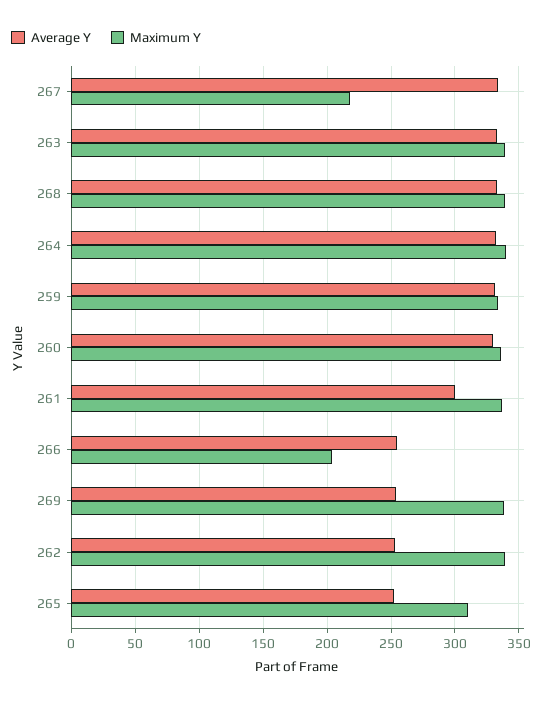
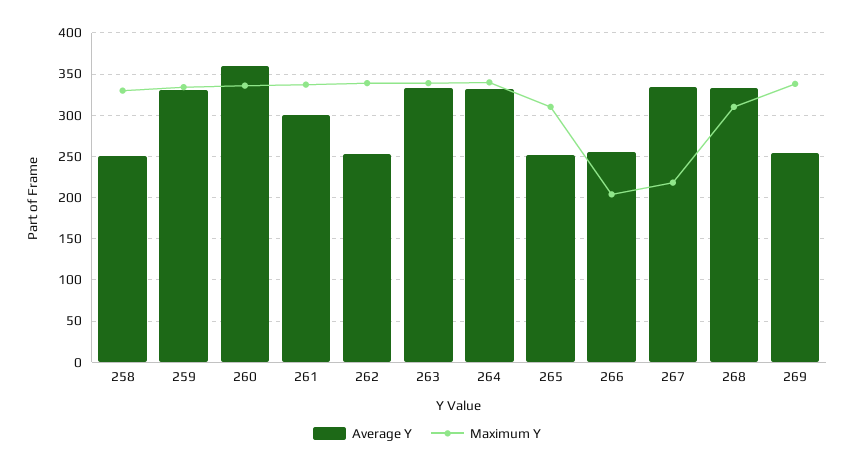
Maximum Y, 268: 340 -> 310
Average Y, 260: 330 -> 360
Average Y, 258: none -> 250
Maximum Y, 258: none -> 330

